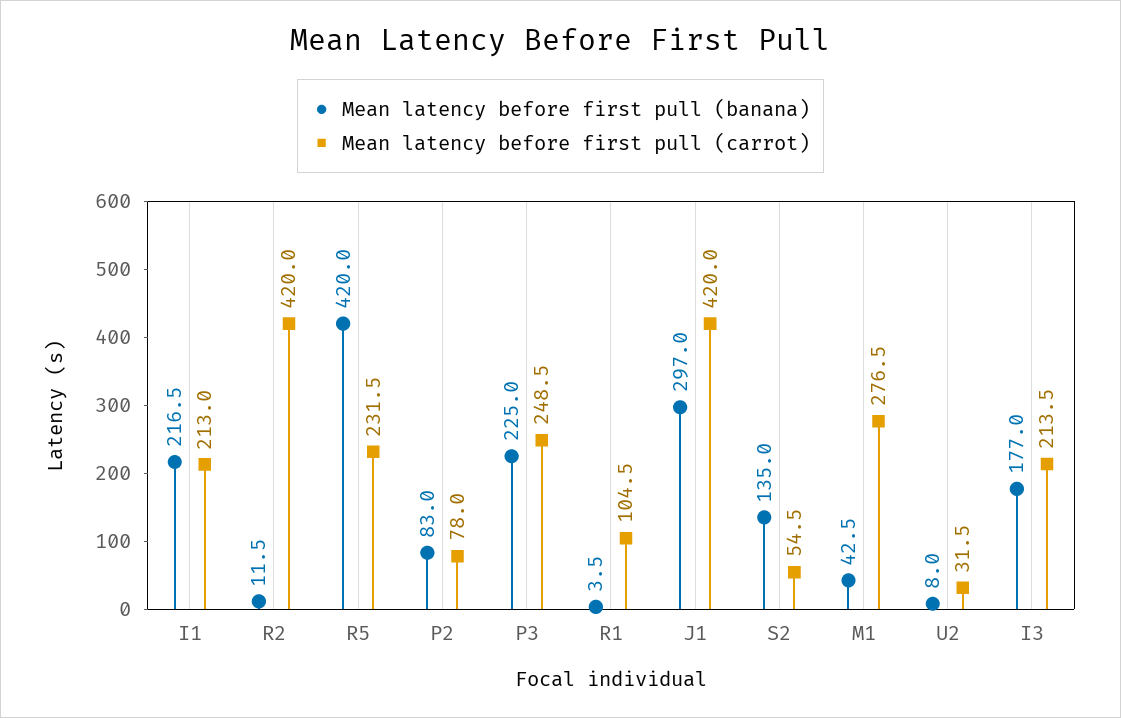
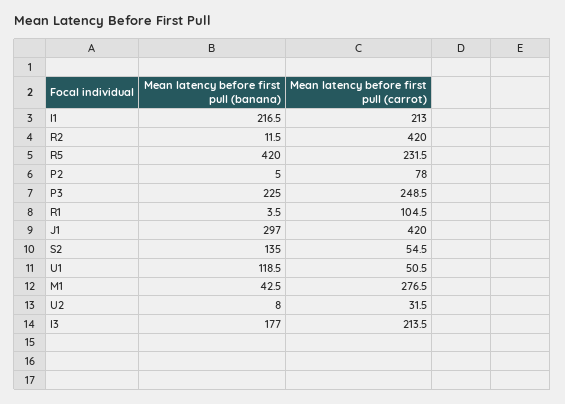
Mean latency before first pull (banana), P2: 83 -> 5
Mean latency before first pull (banana), U1: none -> 118.5
Mean latency before first pull (carrot), U1: none -> 50.5

